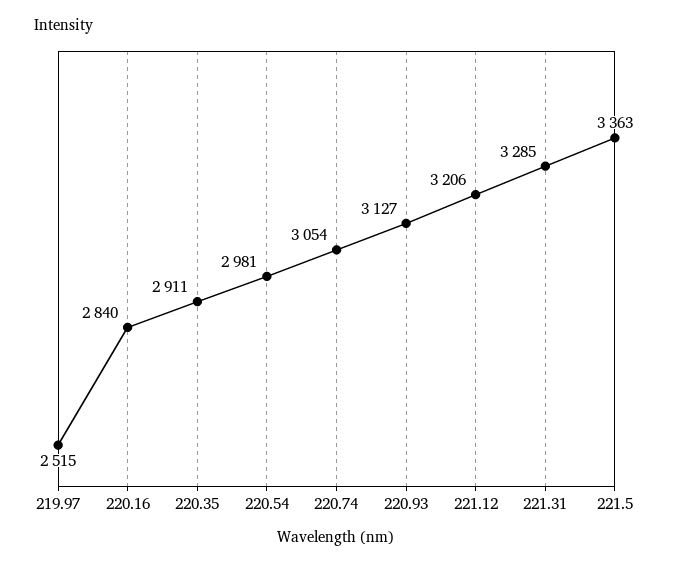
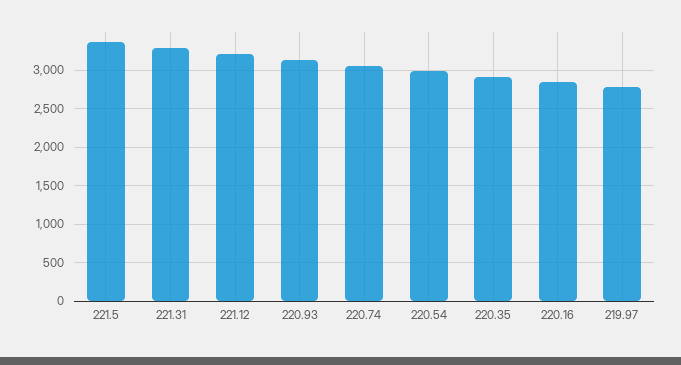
219.97: 2515 -> 2800

